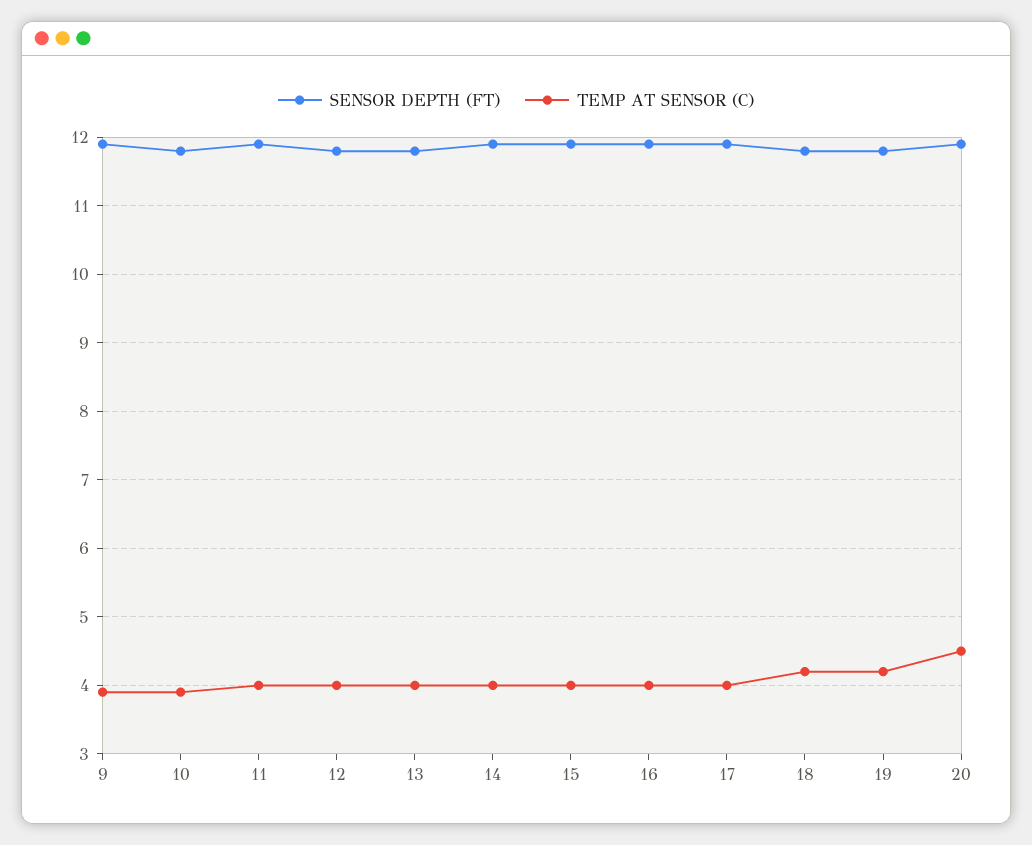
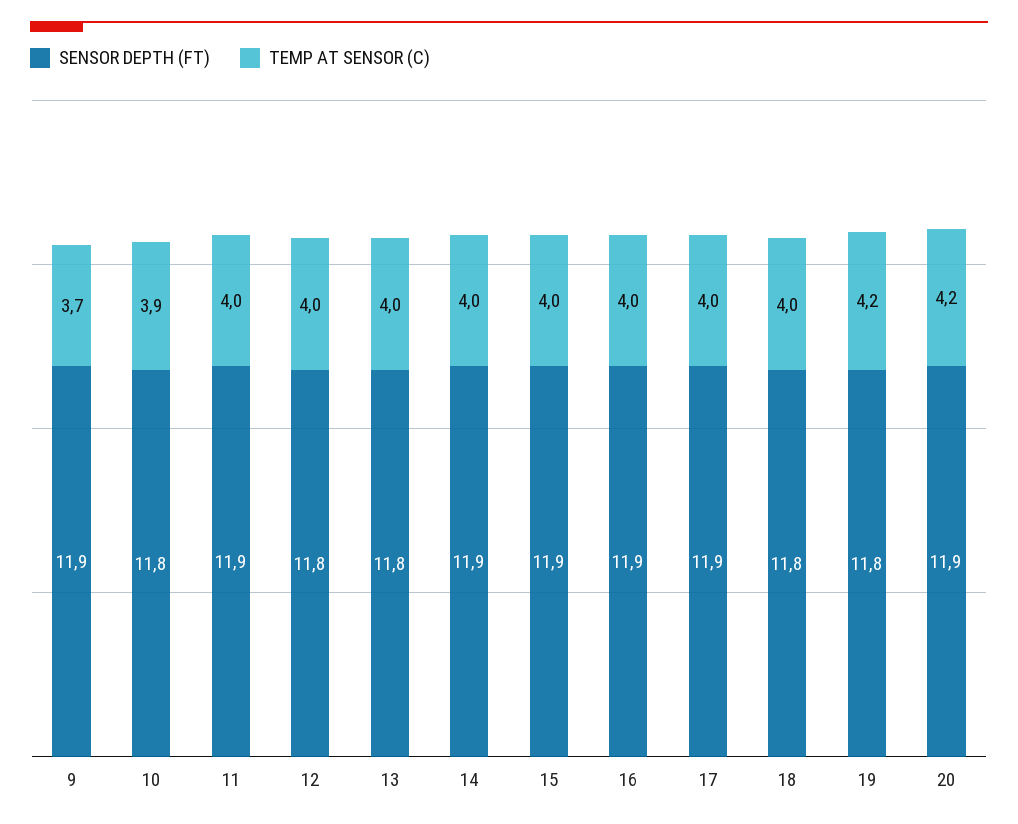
TEMP AT SENSOR (C), 9: 3.9 -> 3.7
TEMP AT SENSOR (C), 18: 4.2 -> 4
TEMP AT SENSOR (C), 20: 4.5 -> 4.2

